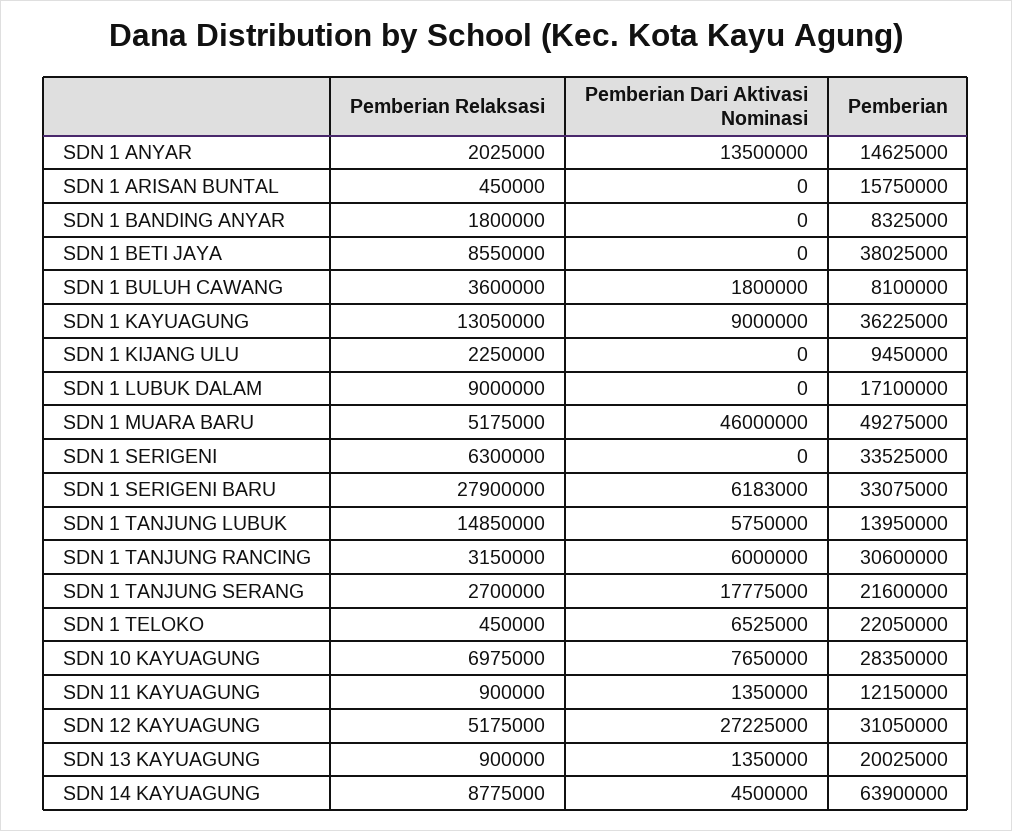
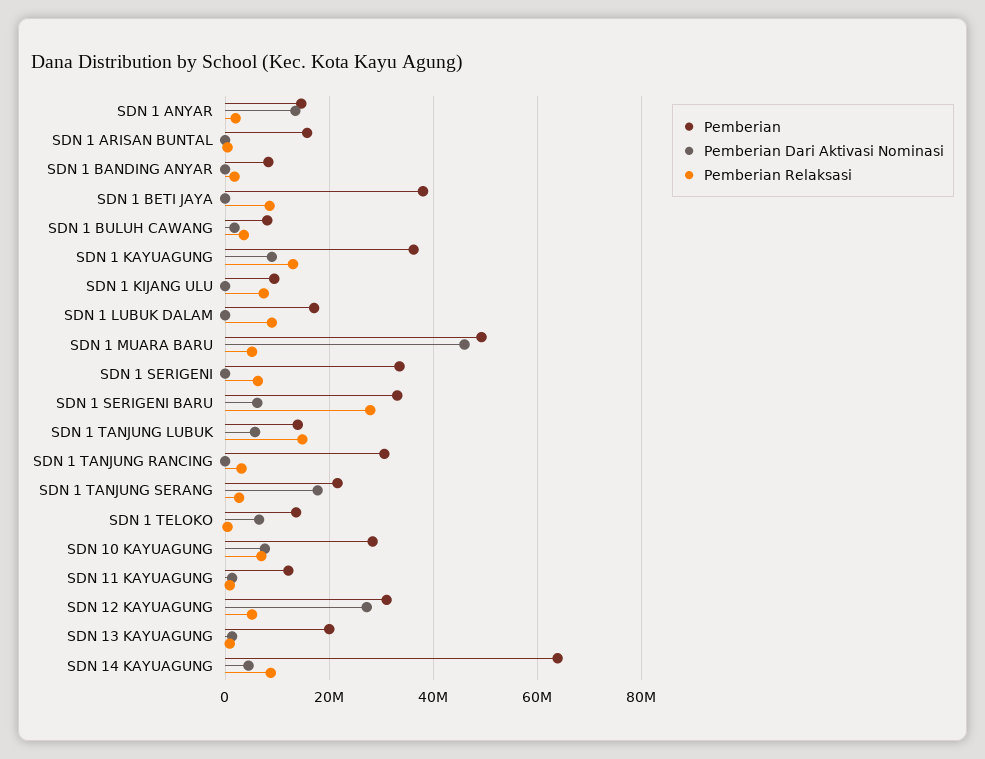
Pemberian Relaksasi, SDN 1 KIJANG ULU: 2250000 -> 8000000
Pemberian Dari Aktivasi Nominasi, SDN 1 TANJUNG RANCING: 6000000 -> 0
Pemberian, SDN 1 TELOKO: 22050000 -> 14000000

